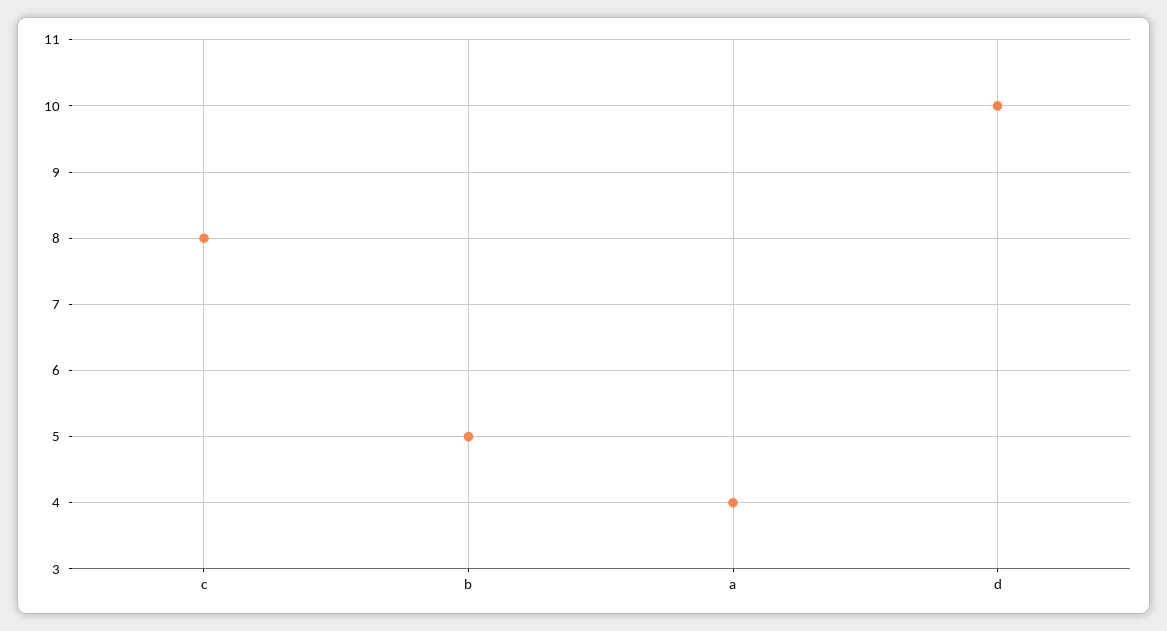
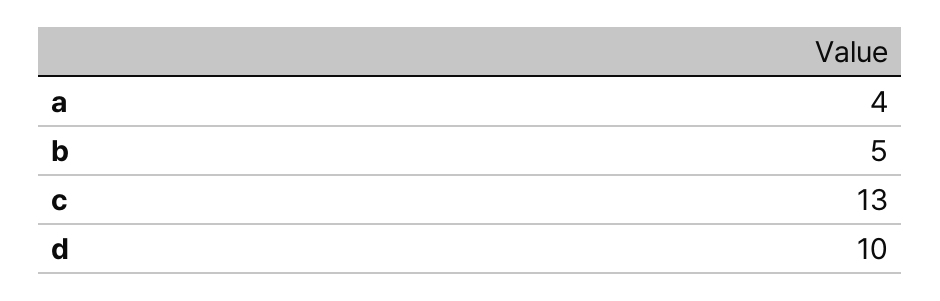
c: 8 -> 13

